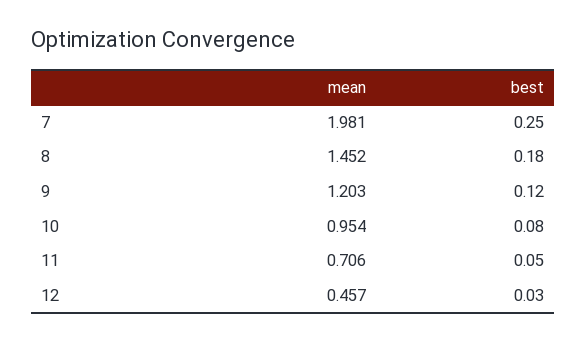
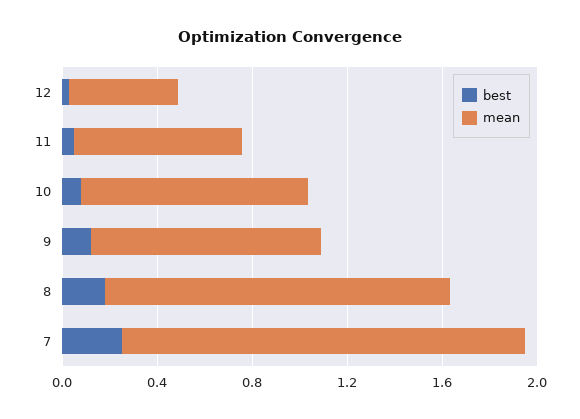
mean, 7: 1.981 -> 1.7
mean, 9: 1.203 -> 1

